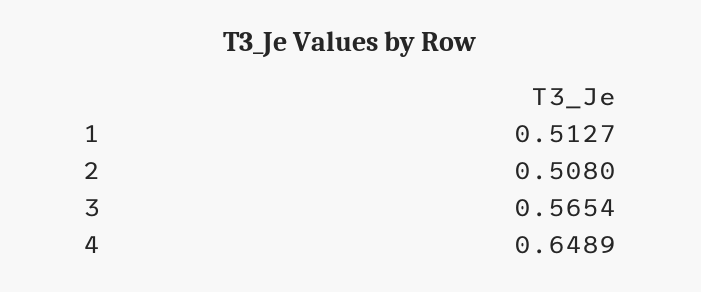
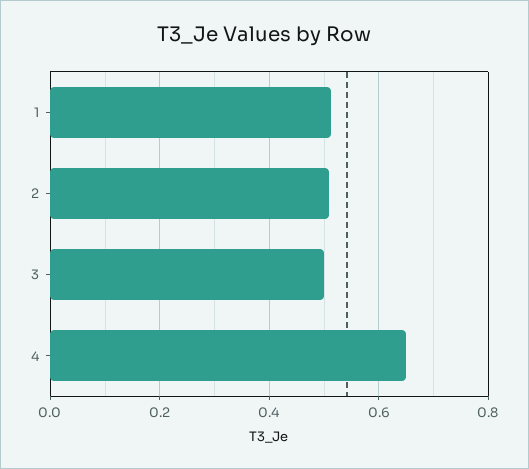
3: 0.5654 -> 0.5

